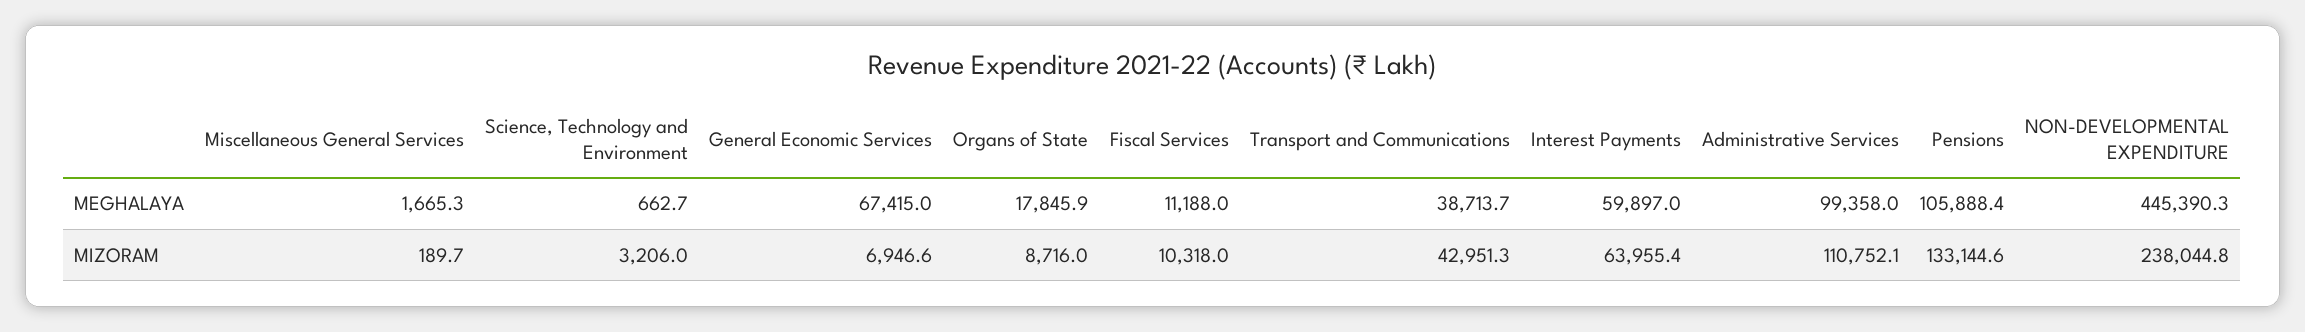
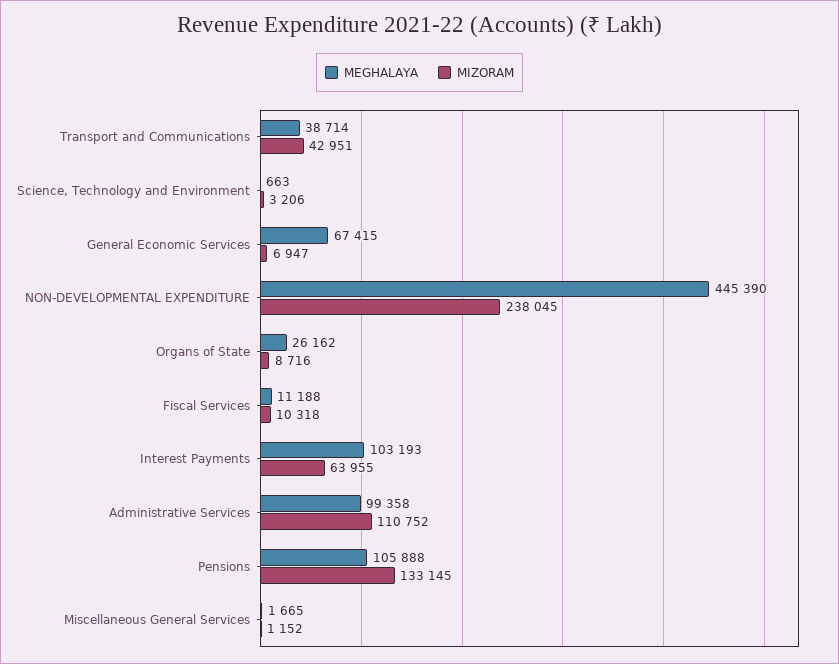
MEGHALAYA, Organs of State: 17845.9 -> 26162
MEGHALAYA, Interest Payments: 59897 -> 103193
MIZORAM, Miscellaneous General Services: 189.7 -> 1152

